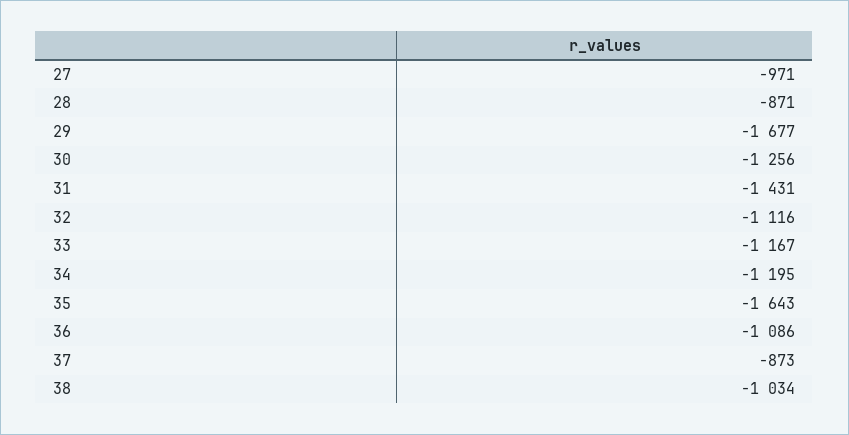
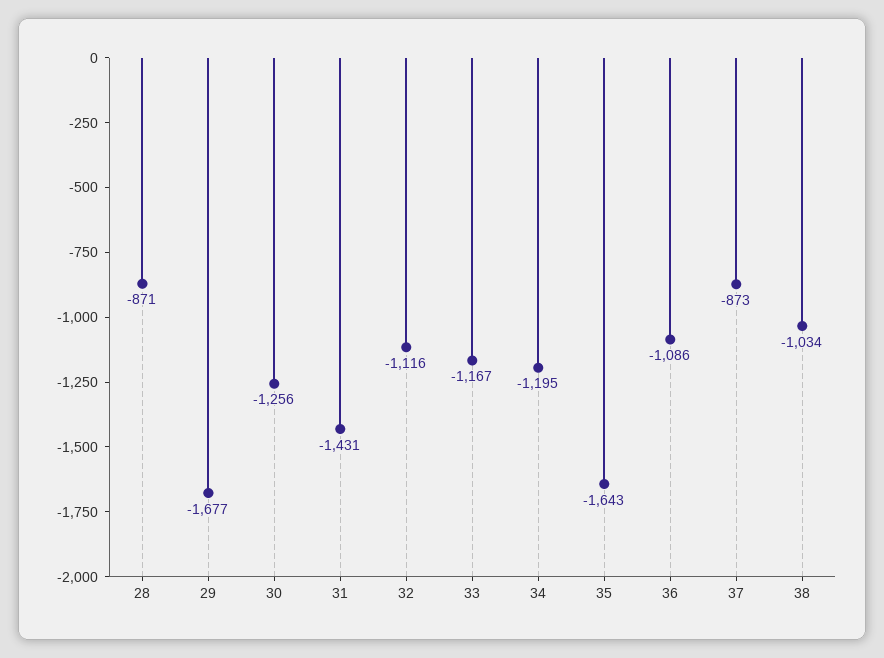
27: -971 -> none

